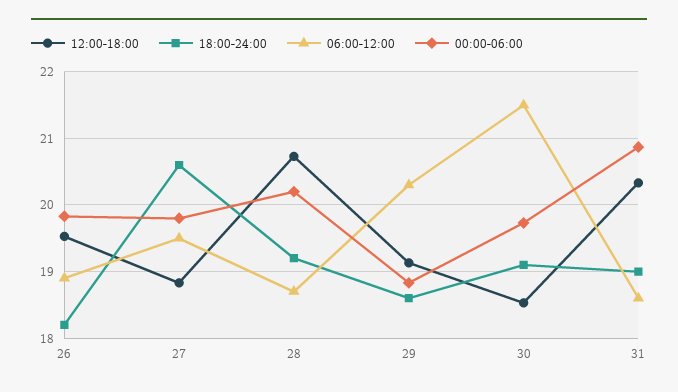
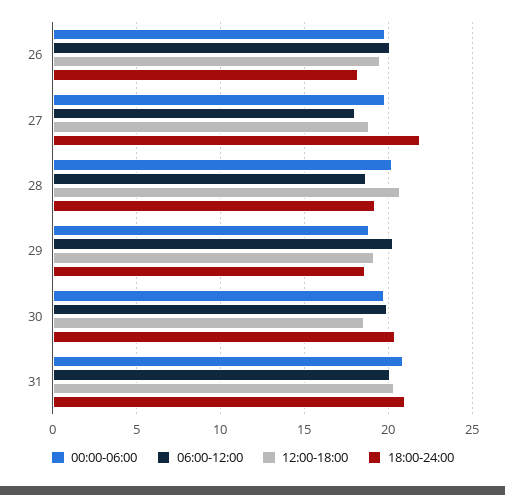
06:00-12:00, 26: 18.9 -> 20
18:00-24:00, 27: 20.6 -> 22
06:00-12:00, 27: 19.5 -> 18
18:00-24:00, 30: 19.1 -> 20.5
06:00-12:00, 30: 21.5 -> 20
18:00-24:00, 31: 19 -> 21
06:00-12:00, 31: 18.6 -> 20

